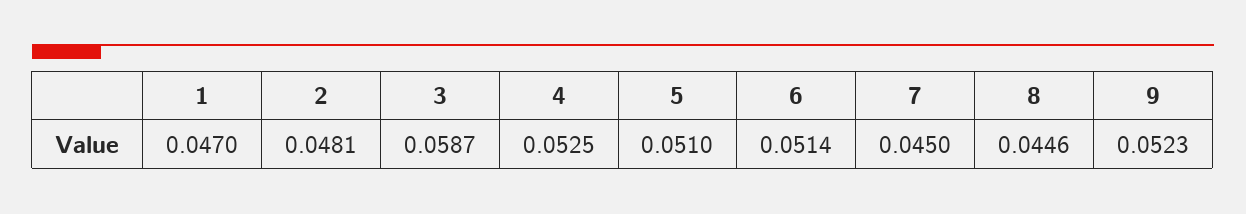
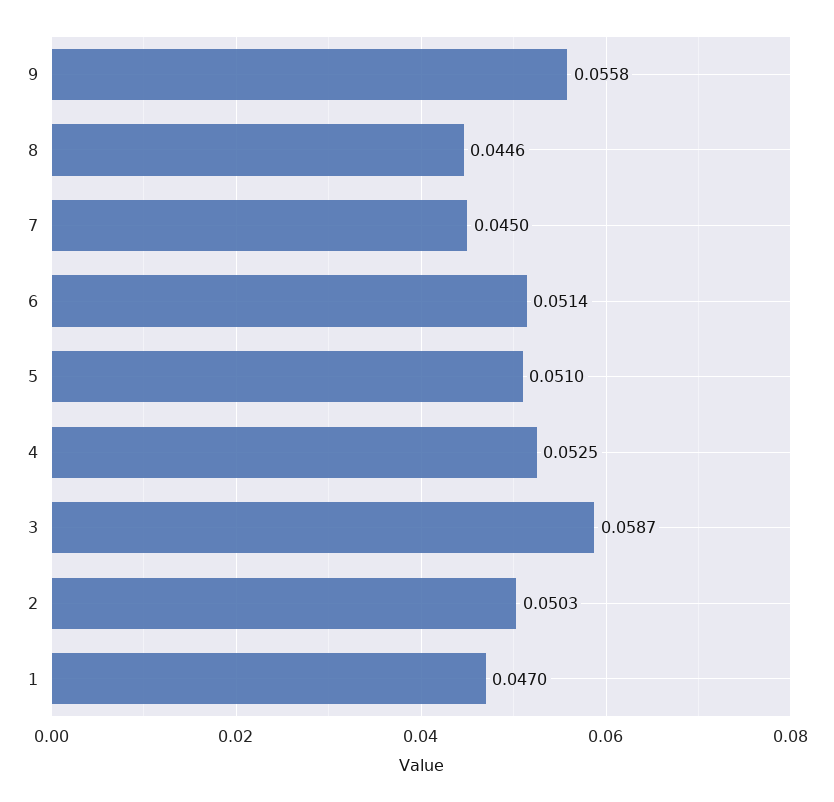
2: 0.0481 -> 0.0503
9: 0.0523 -> 0.0558

